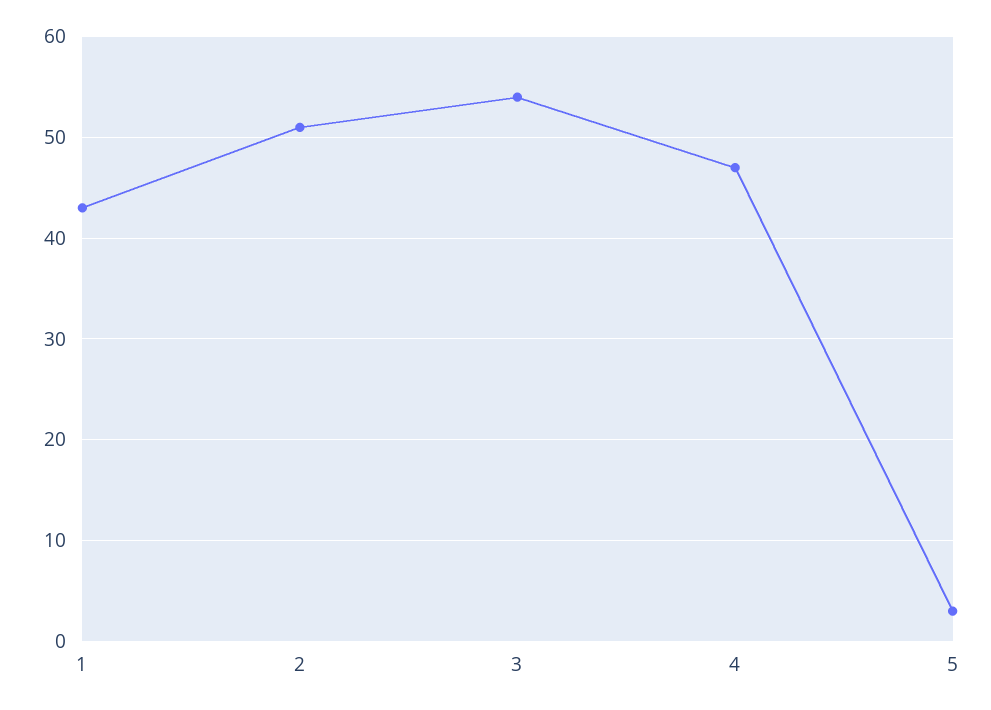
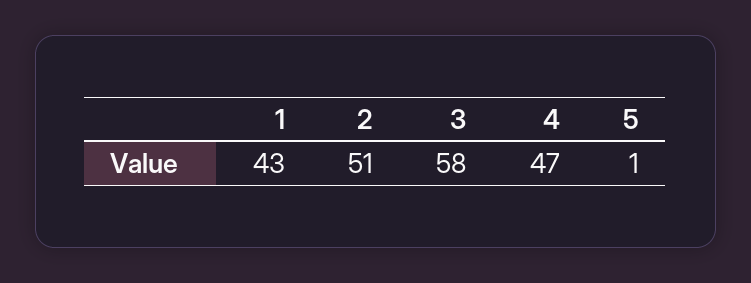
3: 54 -> 58
5: 3 -> 1

